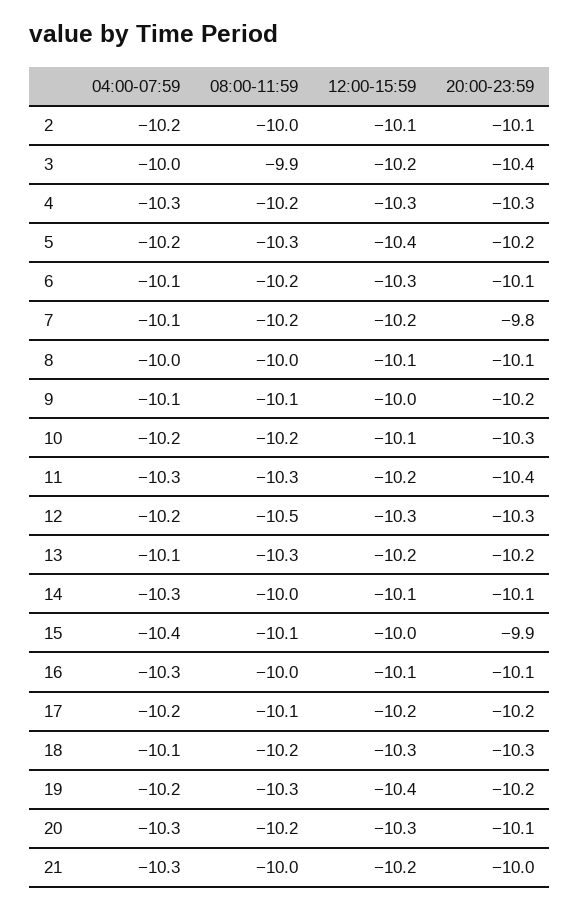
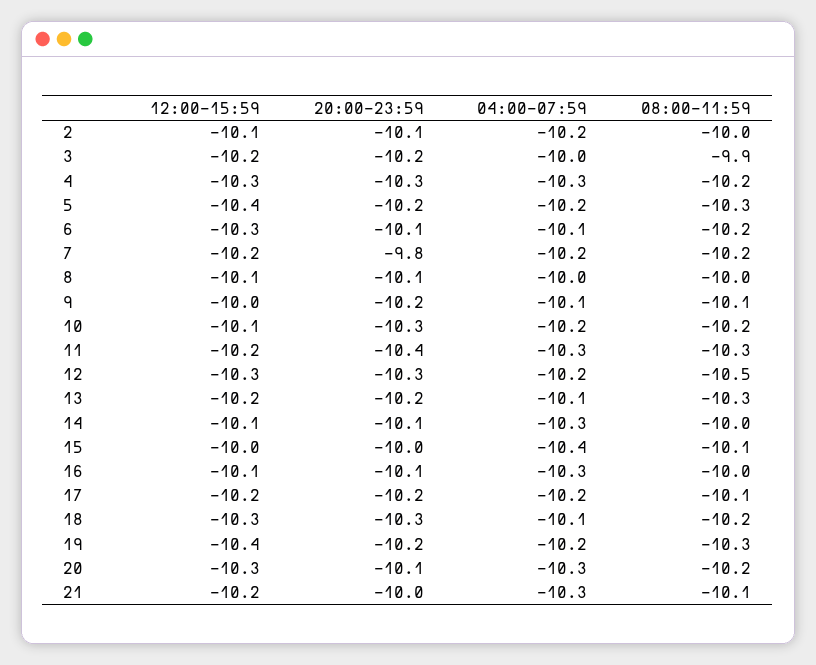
20:00-23:59, 3: -10.4 -> -10.2
04:00-07:59, 7: -10.1 -> -10.2
20:00-23:59, 15: -9.9 -> -10
08:00-11:59, 21: -10 -> -10.1

